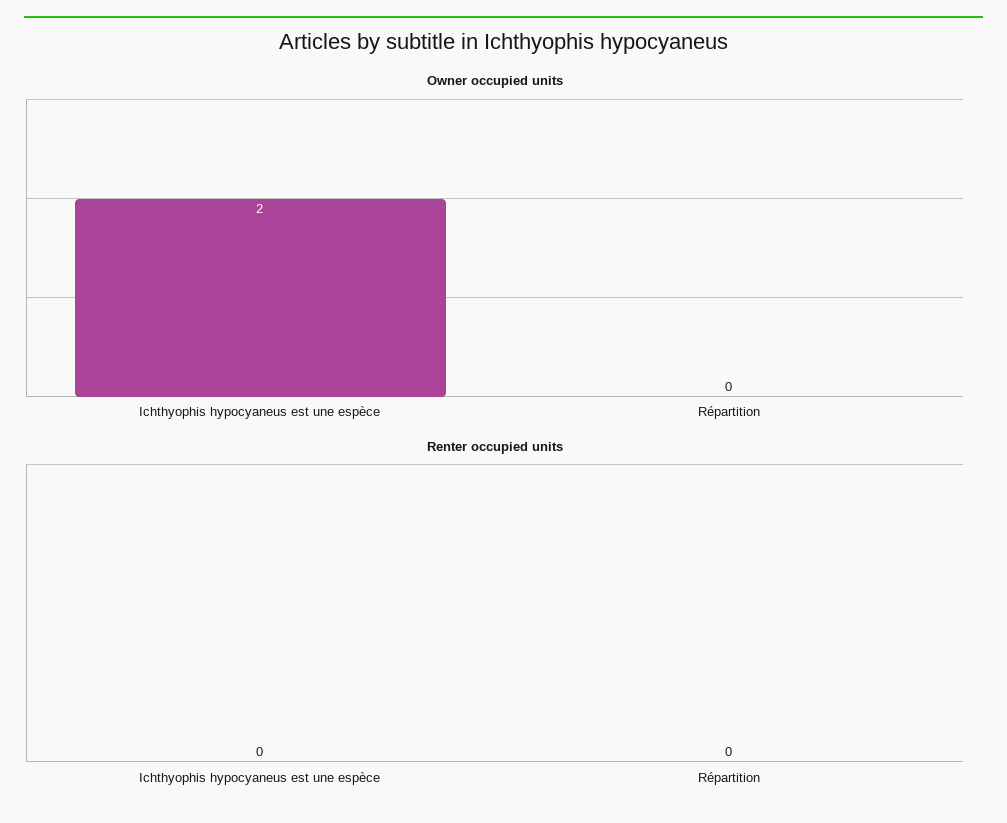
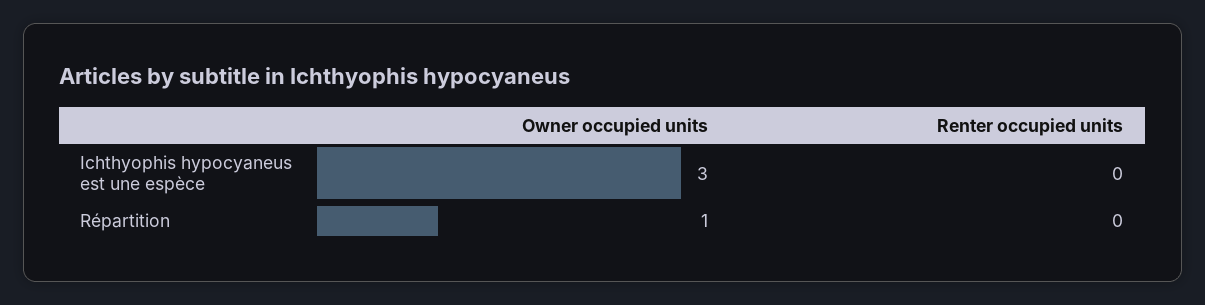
Owner occupied units, Ichthyophis hypocyaneus est une espèce: 2 -> 3
Owner occupied units, Répartition: 0 -> 1

